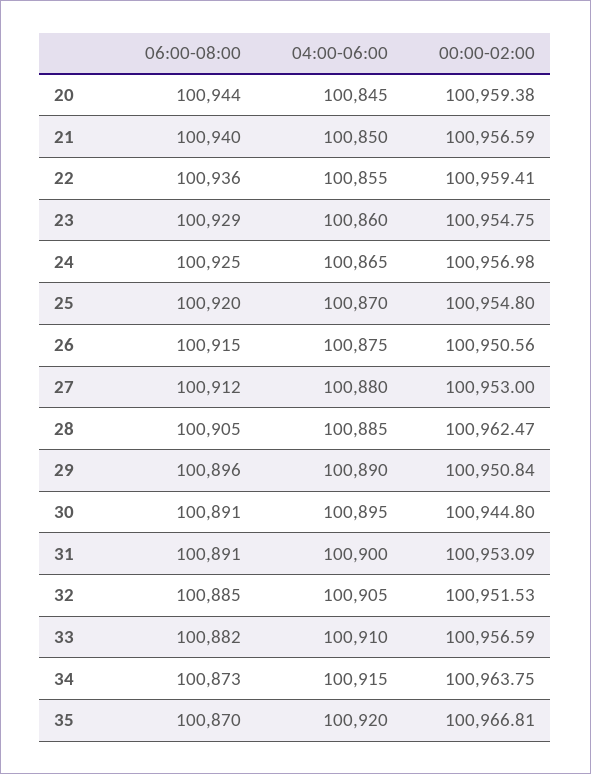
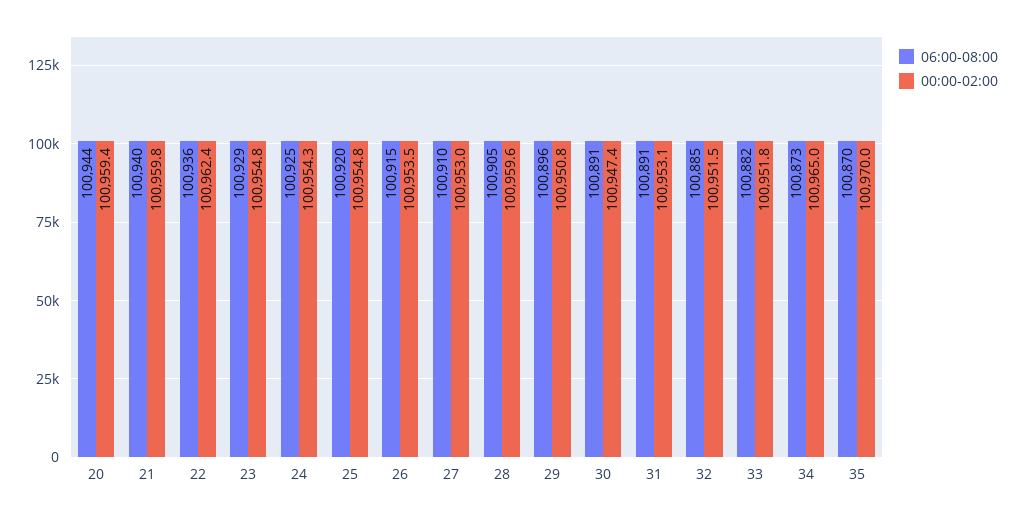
04:00-06:00, 20: 100845 -> none
04:00-06:00, 21: 100850 -> none
00:00-02:00, 21: 100956.59 -> 100959.8
04:00-06:00, 22: 100855 -> none
00:00-02:00, 22: 100959.41 -> 100962.4
04:00-06:00, 23: 100860 -> none
04:00-06:00, 24: 100865 -> none
00:00-02:00, 24: 100956.98 -> 100954.3
04:00-06:00, 25: 100870 -> none
04:00-06:00, 26: 100875 -> none
00:00-02:00, 26: 100950.56 -> 100953.5
06:00-08:00, 27: 100912 -> 100910
04:00-06:00, 27: 100880 -> none
04:00-06:00, 28: 100885 -> none
00:00-02:00, 28: 100962.47 -> 100959.6
04:00-06:00, 29: 100890 -> none
04:00-06:00, 30: 100895 -> none
00:00-02:00, 30: 100944.8 -> 100947.4
04:00-06:00, 31: 100900 -> none
04:00-06:00, 32: 100905 -> none
04:00-06:00, 33: 100910 -> none
00:00-02:00, 33: 100956.59 -> 100951.8
04:00-06:00, 34: 100915 -> none
00:00-02:00, 34: 100963.75 -> 100965
04:00-06:00, 35: 100920 -> none
00:00-02:00, 35: 100966.81 -> 100970

